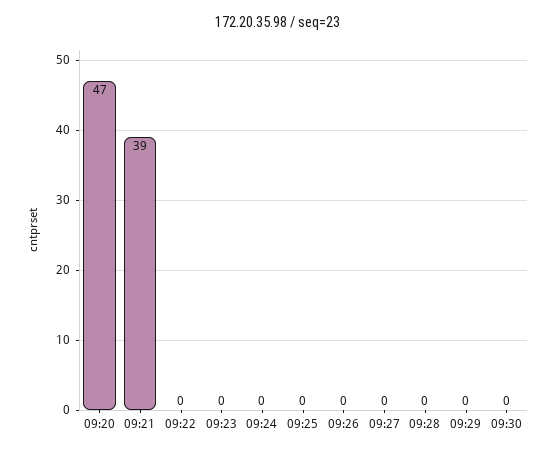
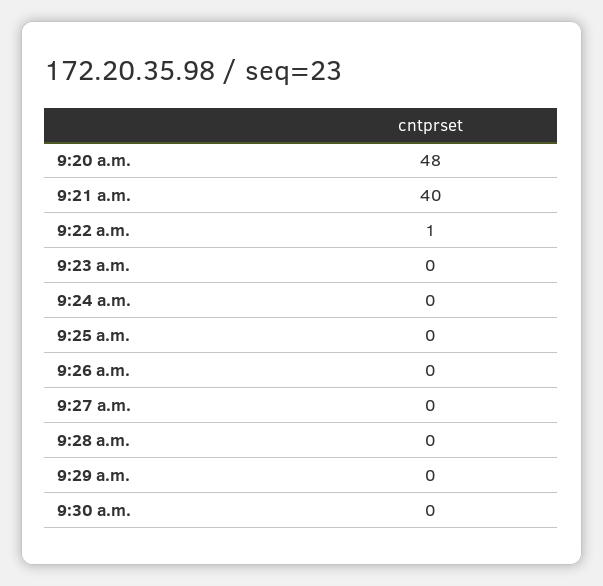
09:20: 47 -> 48
09:21: 39 -> 40
09:22: 0 -> 1

